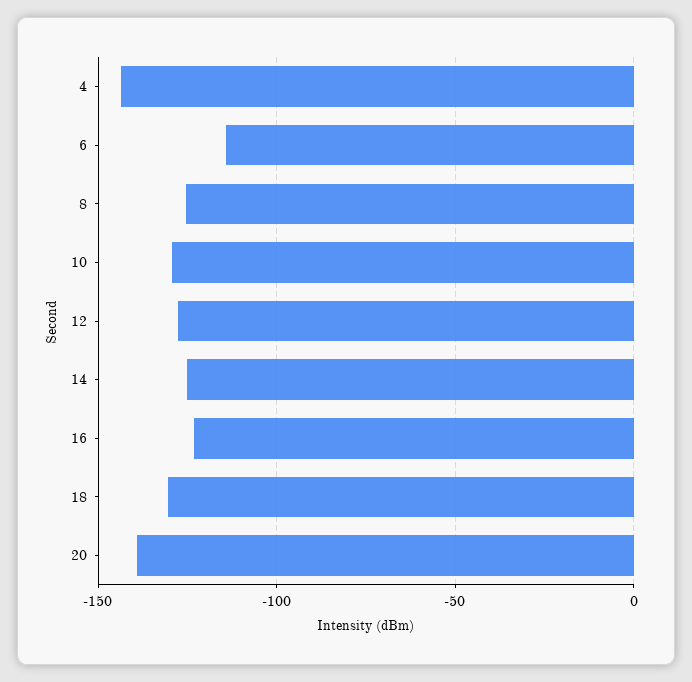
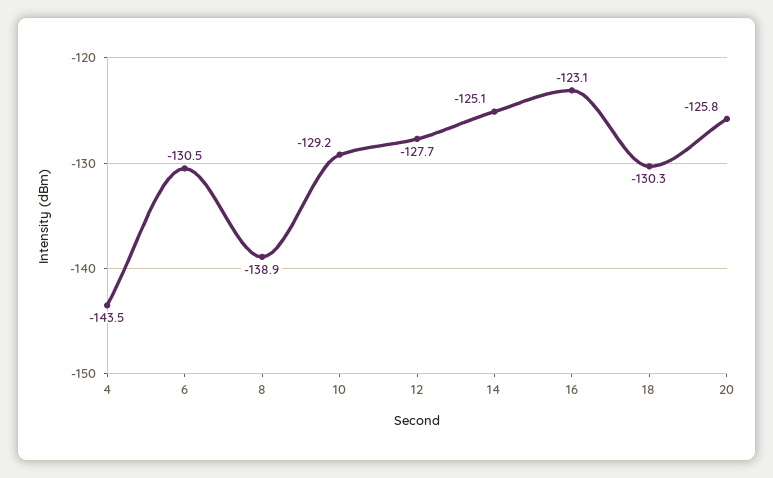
6: -115 -> -130.5
8: -125 -> -138.9
20: -140 -> -125.8

